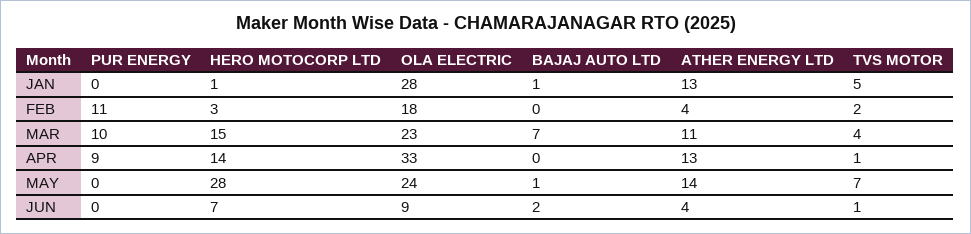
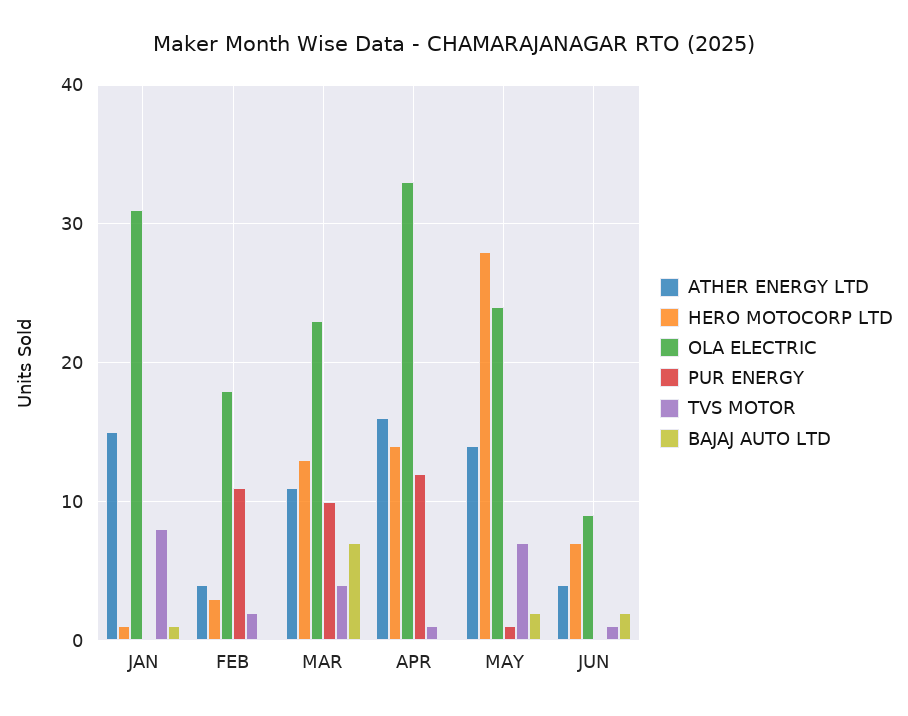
OLA ELECTRIC, JAN: 28 -> 31
ATHER ENERGY LTD, JAN: 13 -> 15
TVS MOTOR, JAN: 5 -> 8
HERO MOTOCORP LTD, MAR: 15 -> 13
PUR ENERGY, APR: 9 -> 12
ATHER ENERGY LTD, APR: 13 -> 16
PUR ENERGY, MAY: 0 -> 1
BAJAJ AUTO LTD, MAY: 1 -> 2

